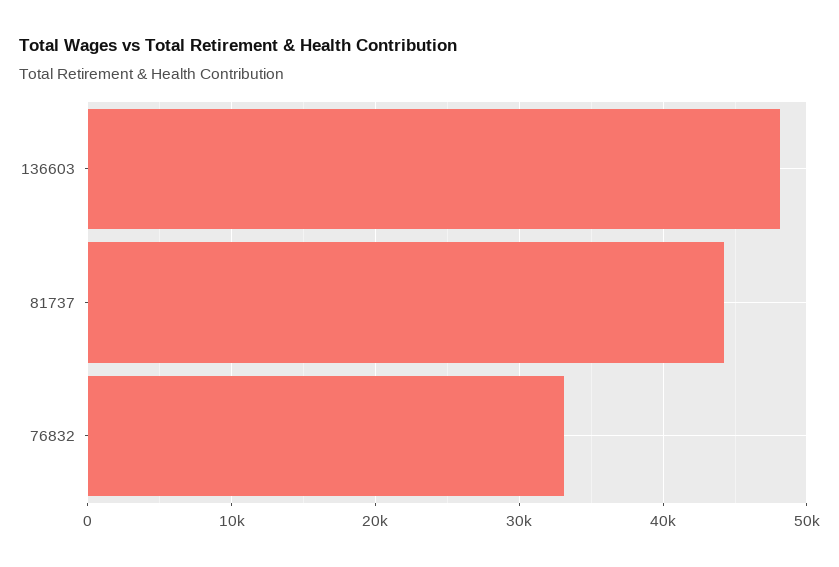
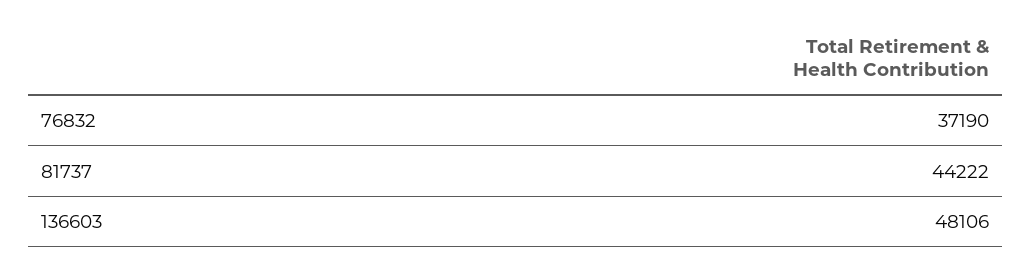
76832: 33000 -> 37190

